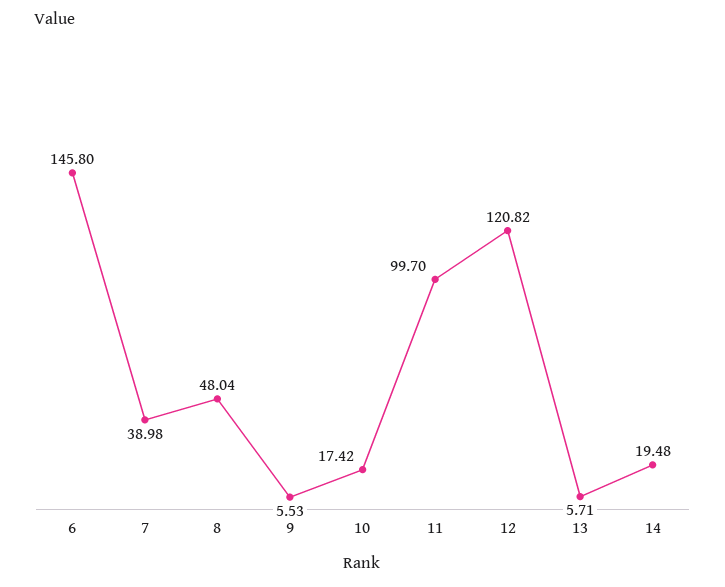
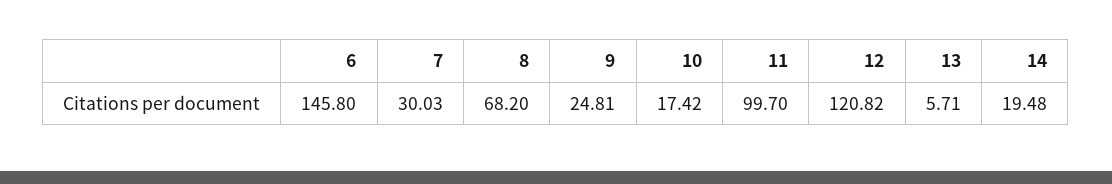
7: 38.98 -> 30.03
8: 48.04 -> 68.2
9: 5.53 -> 24.81

